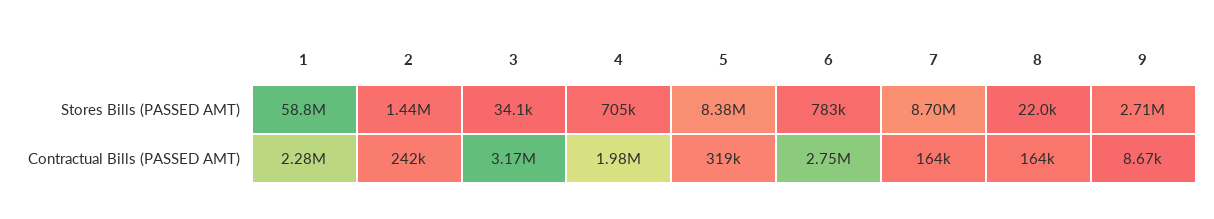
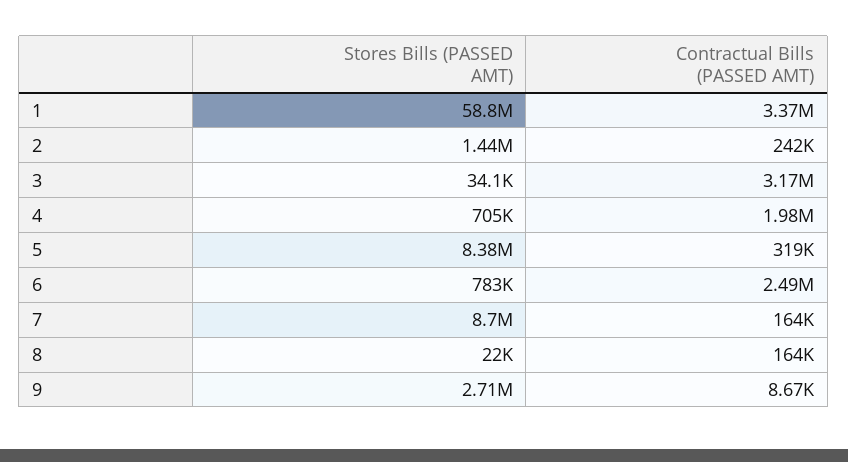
1, Contractual Bills (PASSED AMT): 2280000 -> 3370000
6, Contractual Bills (PASSED AMT): 2750000 -> 2490000

